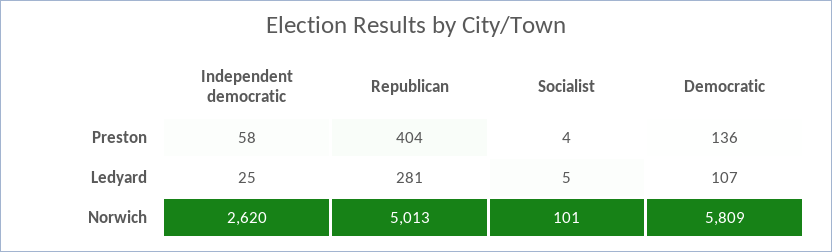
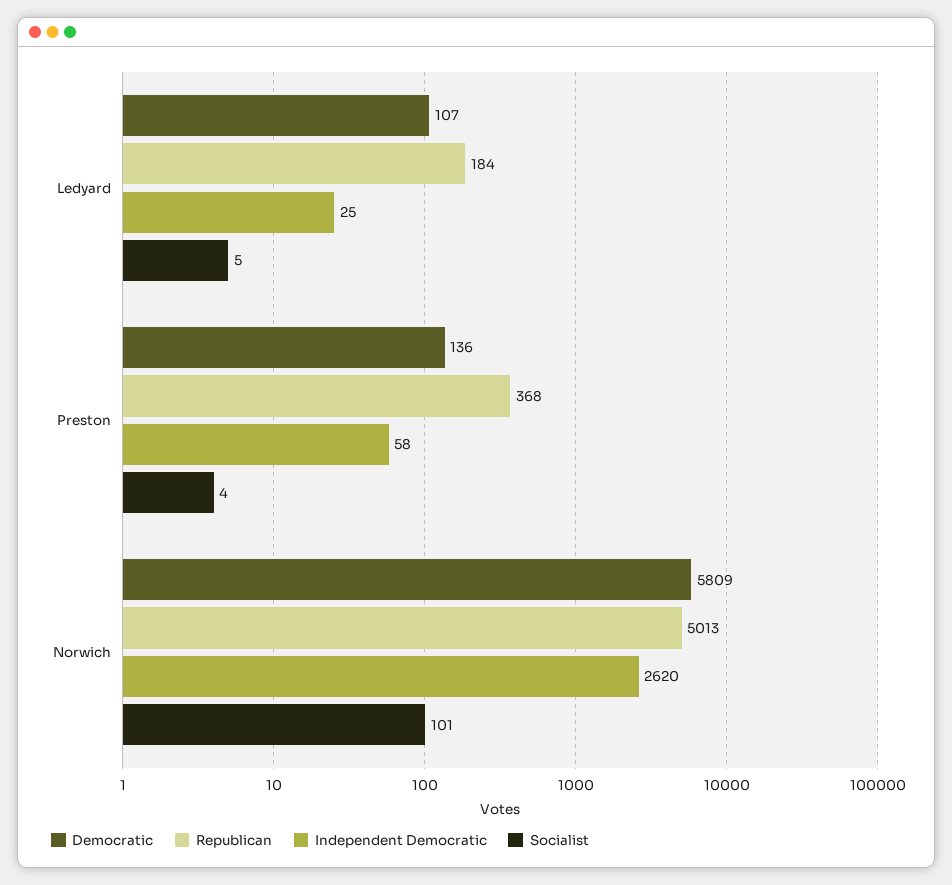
Republican, Preston: 404 -> 368
Republican, Ledyard: 281 -> 184

